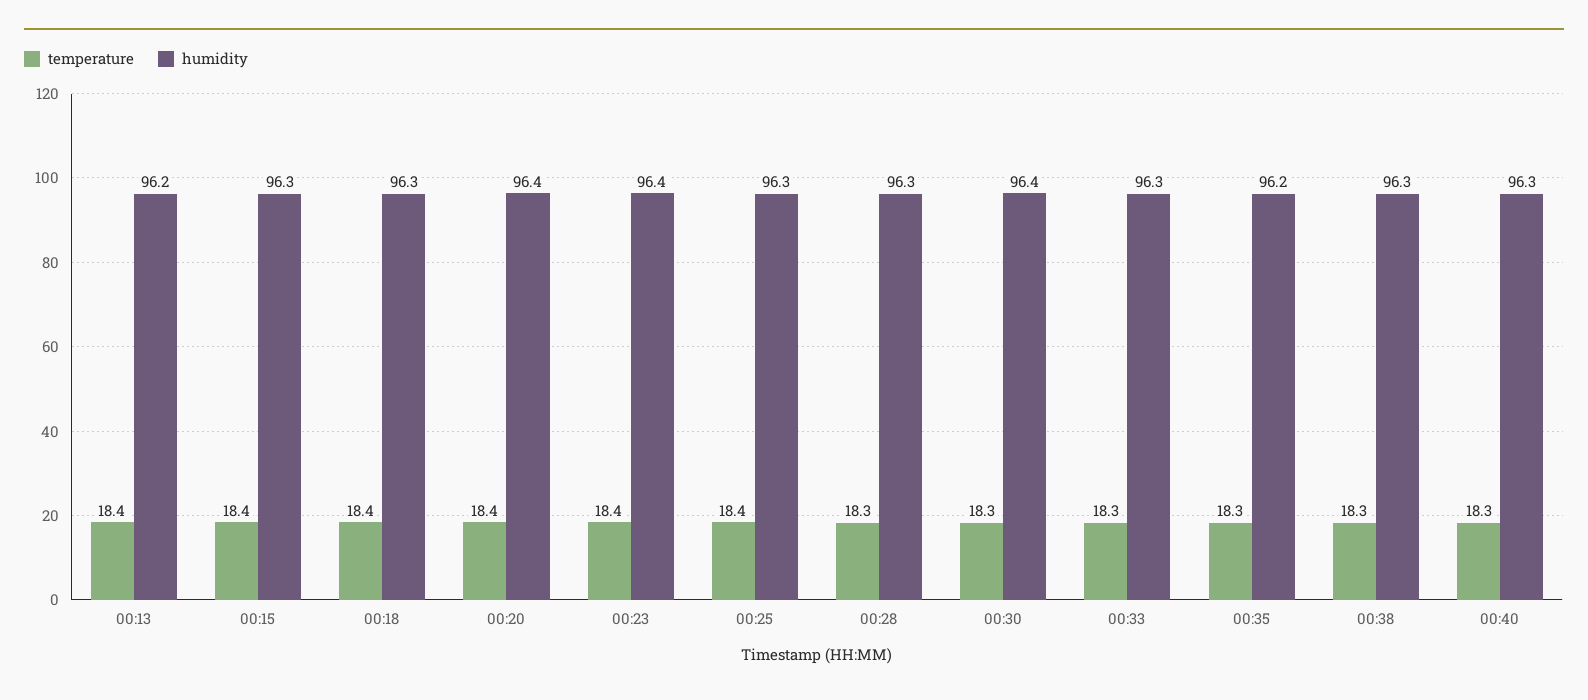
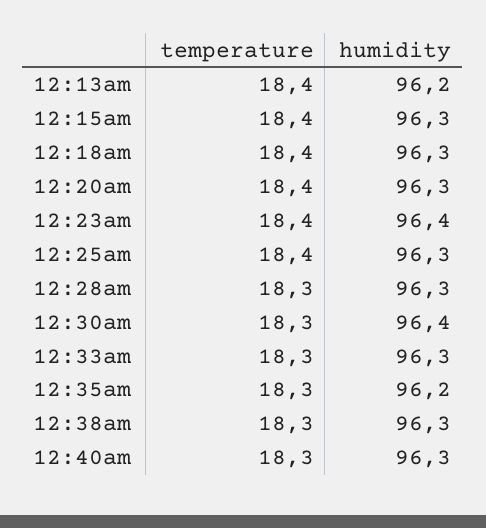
humidity, 00:20: 96.4 -> 96.3

